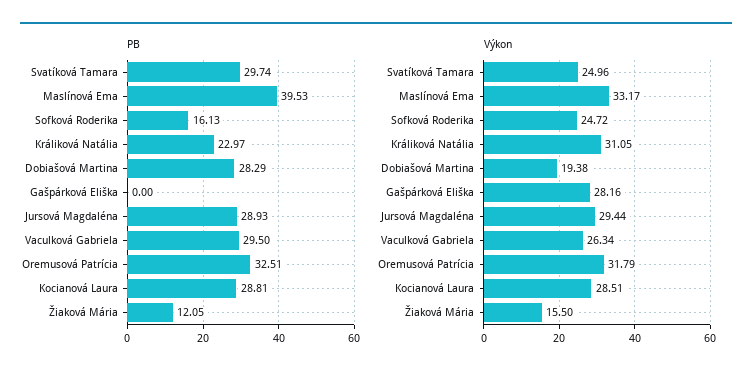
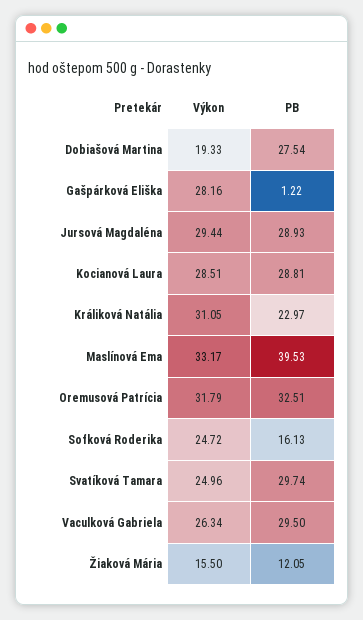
PB, Dobiašová Martina: 28.29 -> 27.54
PB, Gašpárková Eliška: 0 -> 1.22
Výkon, Dobiašová Martina: 19.38 -> 19.33

